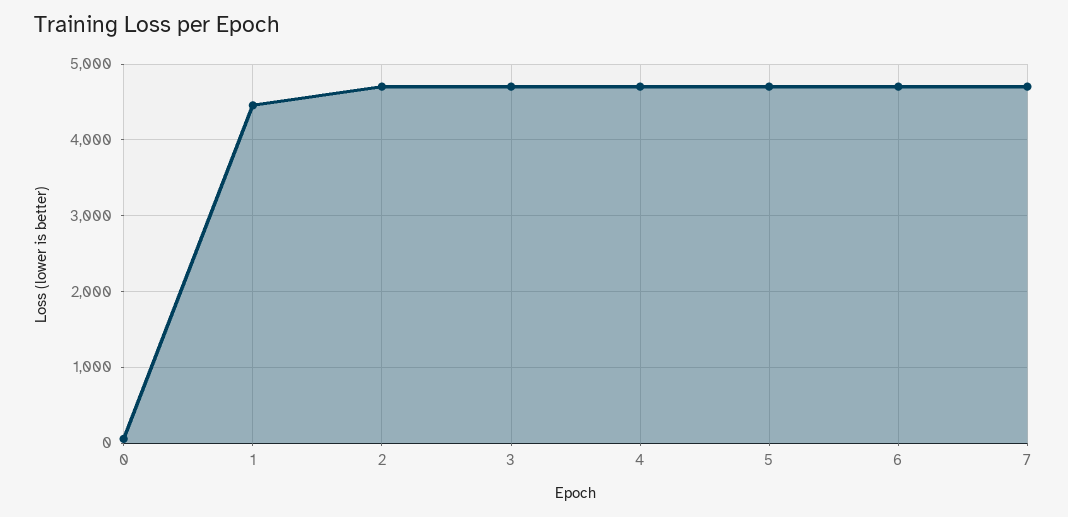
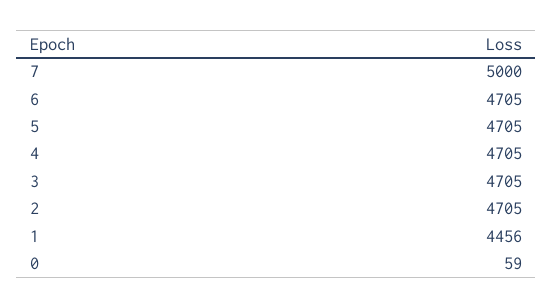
7: 4700 -> 5000

